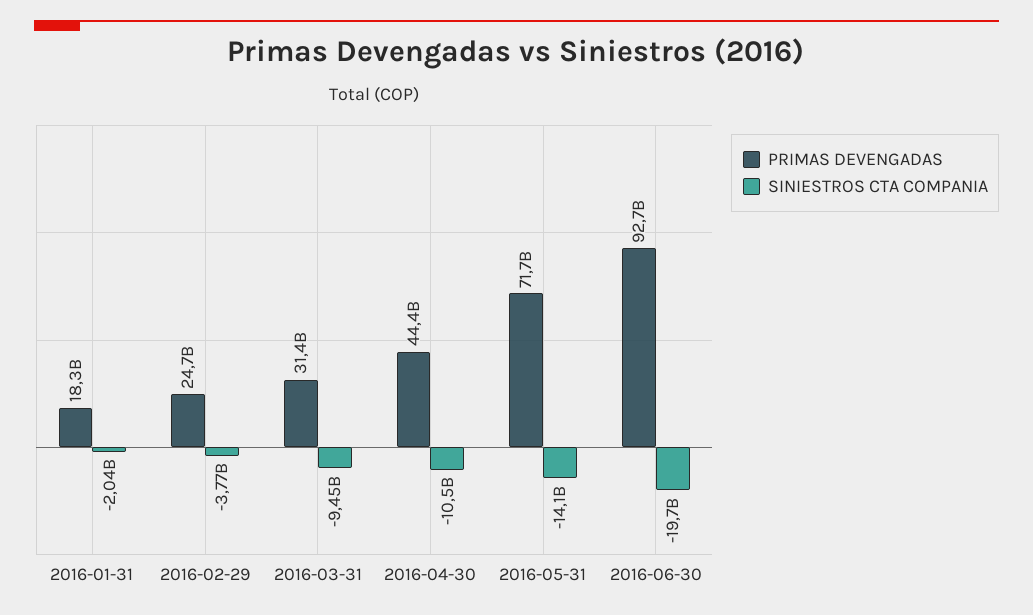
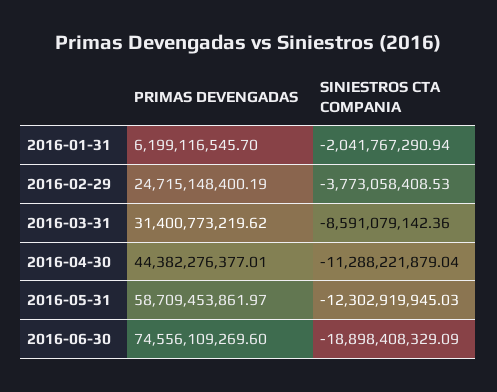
PRIMAS DEVENGADAS, 2016-01-31: 18300000000 -> 6199116545.7
SINIESTROS CTA COMPANIA, 2016-03-31: -9450000000 -> -8591079142.36
SINIESTROS CTA COMPANIA, 2016-04-30: -10500000000 -> -11288221879.04
PRIMAS DEVENGADAS, 2016-05-31: 71700000000 -> 58709453861.97
SINIESTROS CTA COMPANIA, 2016-05-31: -14100000000 -> -12302919945.03
PRIMAS DEVENGADAS, 2016-06-30: 92700000000 -> 74556109269.6
SINIESTROS CTA COMPANIA, 2016-06-30: -19700000000 -> -18898408329.09

